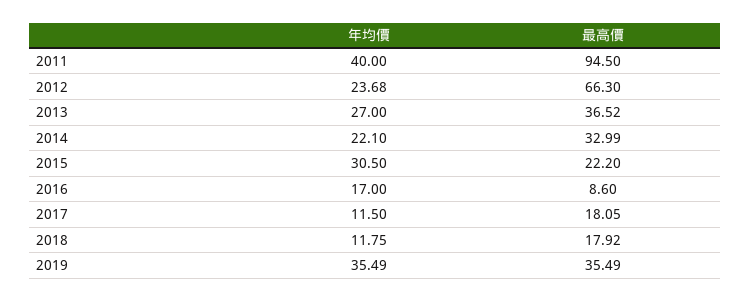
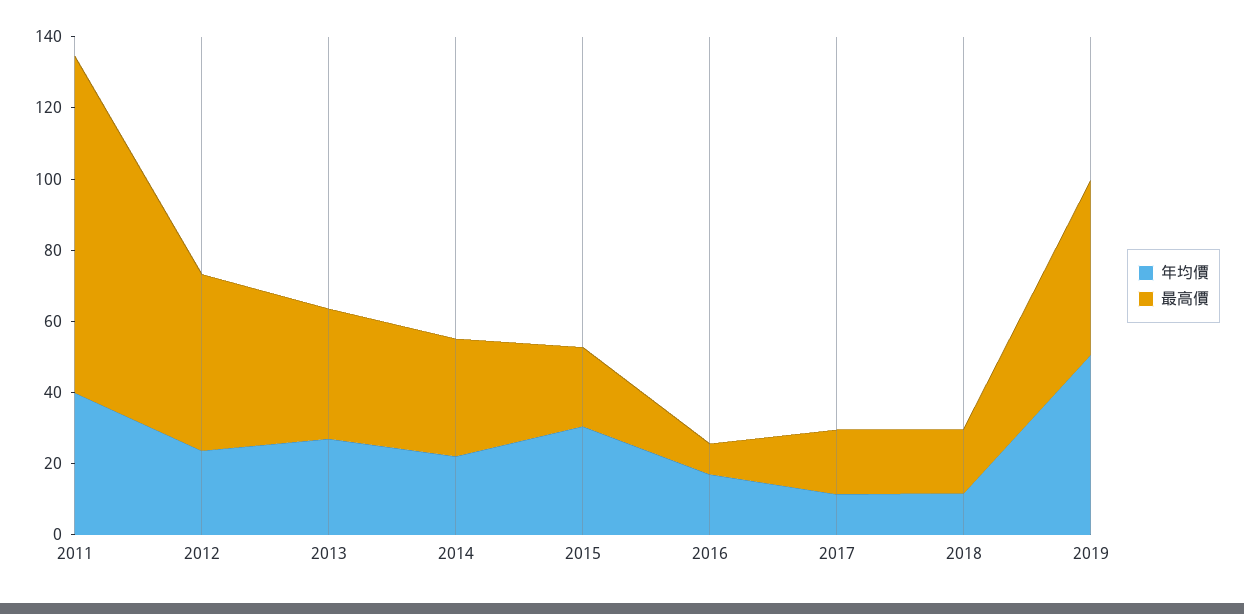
最高價, 2012: 66.3 -> 50
年均價, 2019: 35.49 -> 50
最高價, 2019: 35.49 -> 50

